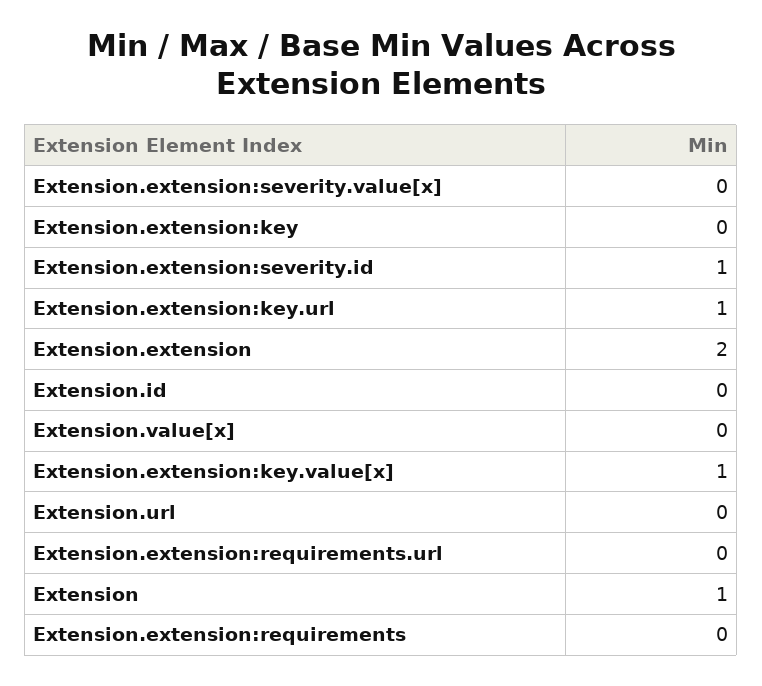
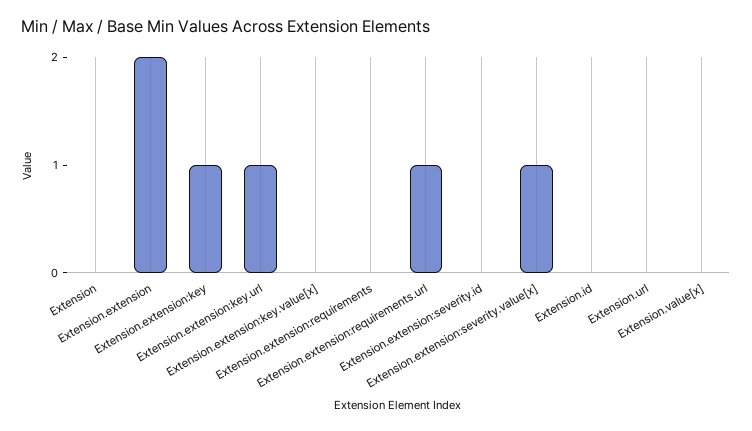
Extension.extension:severity.value[x]: 0 -> 1
Extension.extension:key: 0 -> 1
Extension.extension:severity.id: 1 -> 0
Extension.extension:key.value[x]: 1 -> 0
Extension.extension:requirements.url: 0 -> 1
Extension: 1 -> 0

